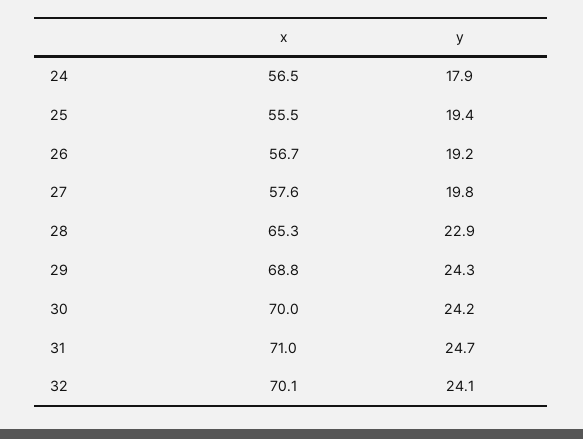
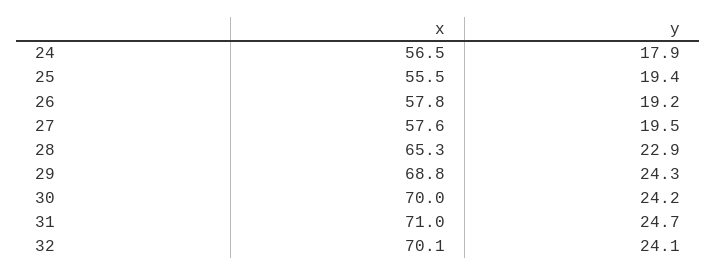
x, 26: 56.7 -> 57.8
y, 27: 19.8 -> 19.5

